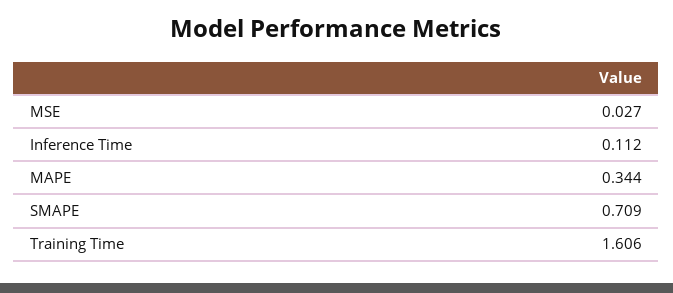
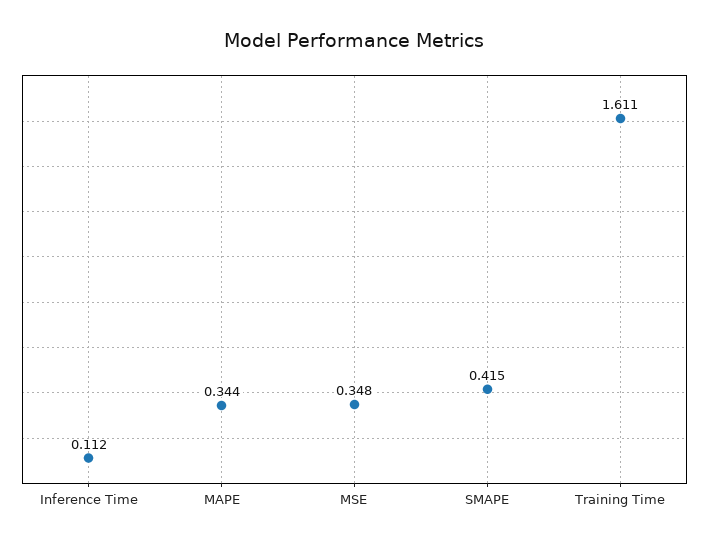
MSE: 0.027 -> 0.348
SMAPE: 0.709 -> 0.415
Training Time: 1.606 -> 1.611

